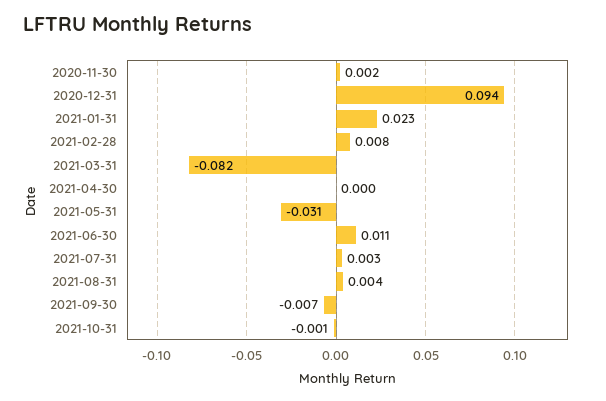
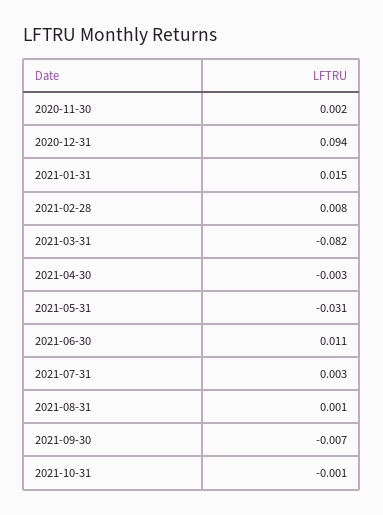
2021-01-31: 0.023 -> 0.015
2021-04-30: 0 -> -0.003
2021-08-31: 0.004 -> 0.001

